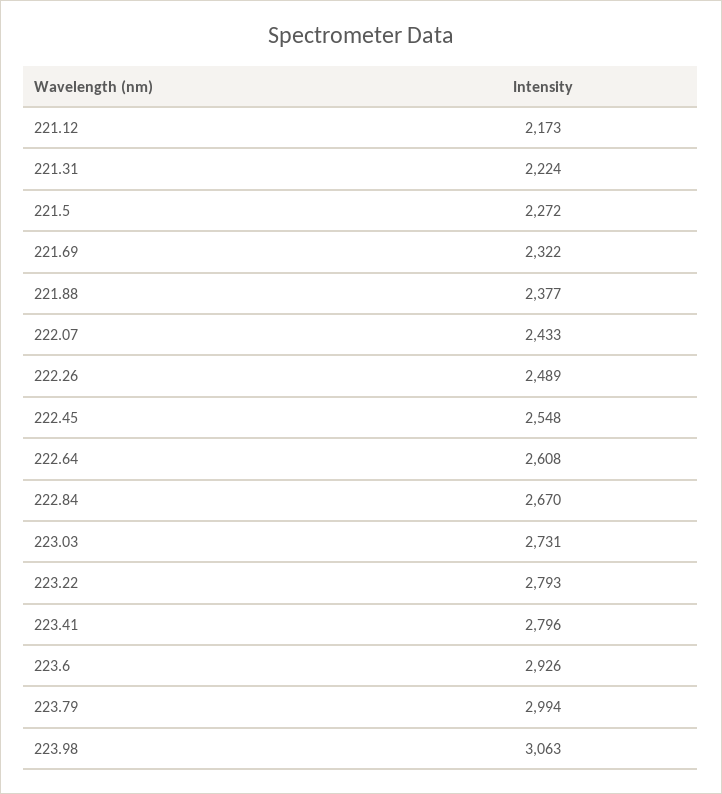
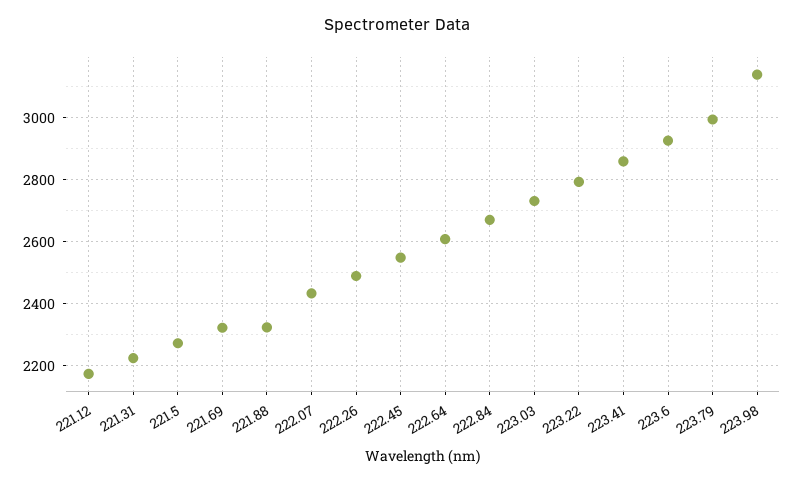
221.88: 2377 -> 2320
223.41: 2796 -> 2860
223.98: 3063 -> 3140

